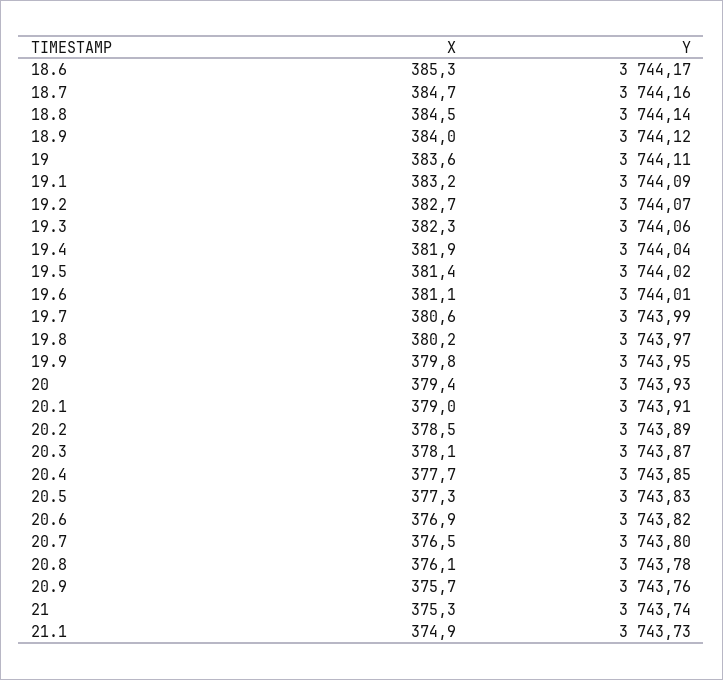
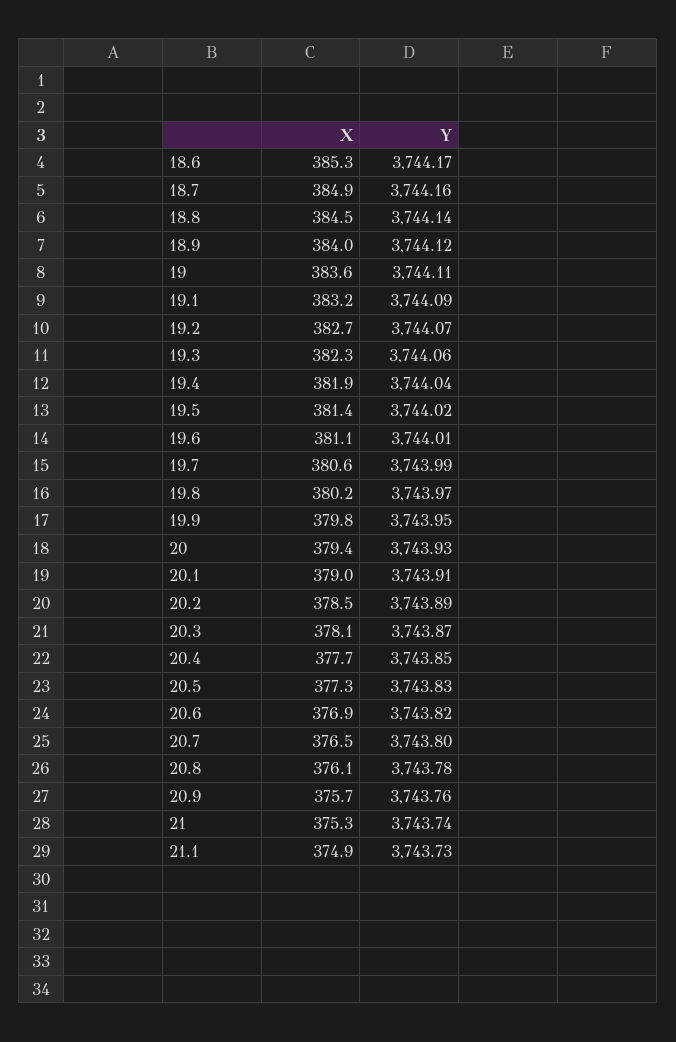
X, 18.7: 384.7 -> 384.9

